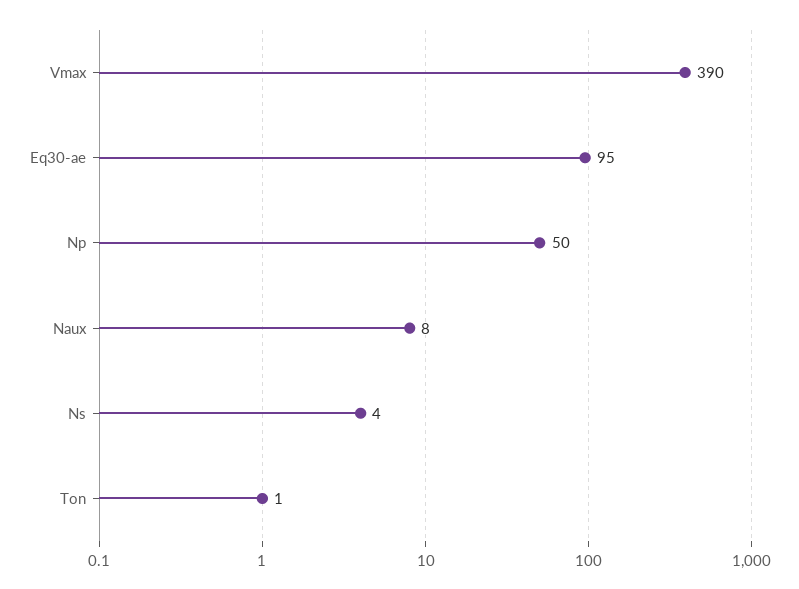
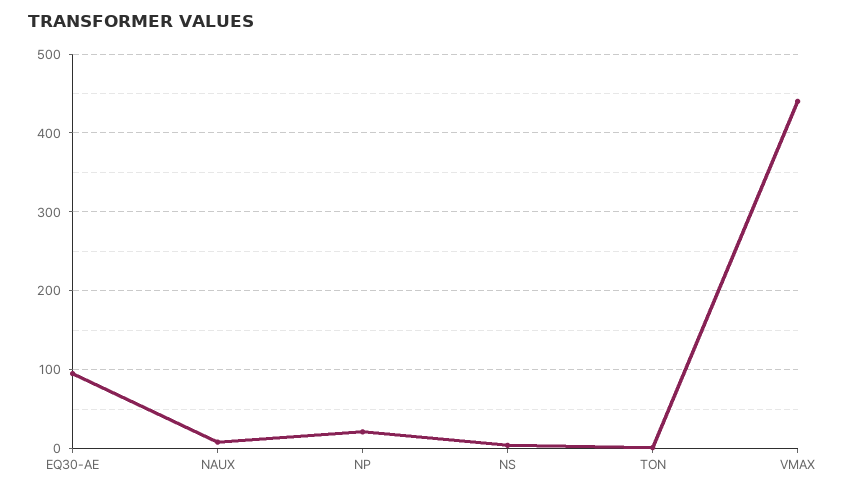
Vmax: 390 -> 440
Np: 50 -> 20

